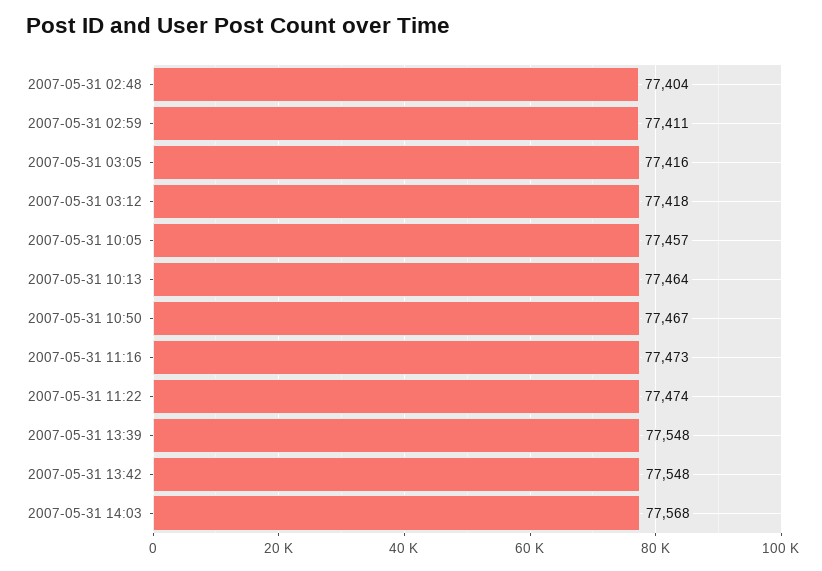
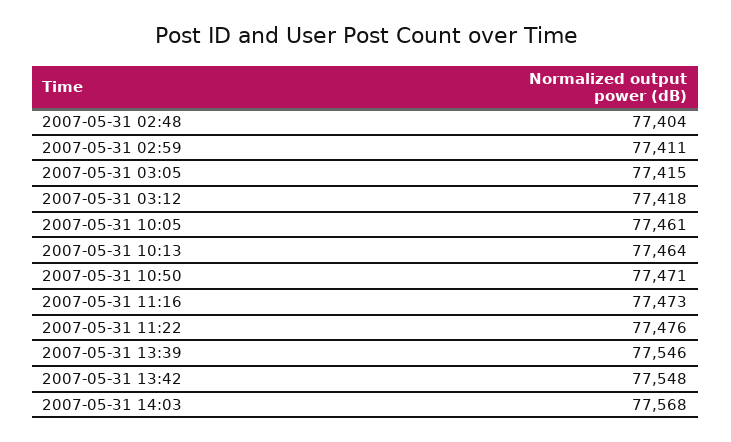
2007-05-31 03:05: 77416 -> 77415
2007-05-31 10:05: 77457 -> 77461
2007-05-31 10:50: 77467 -> 77471
2007-05-31 11:22: 77474 -> 77476
2007-05-31 13:39: 77548 -> 77546

